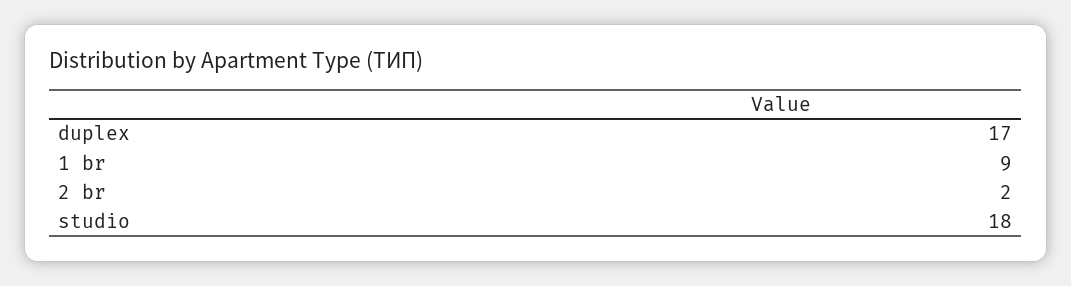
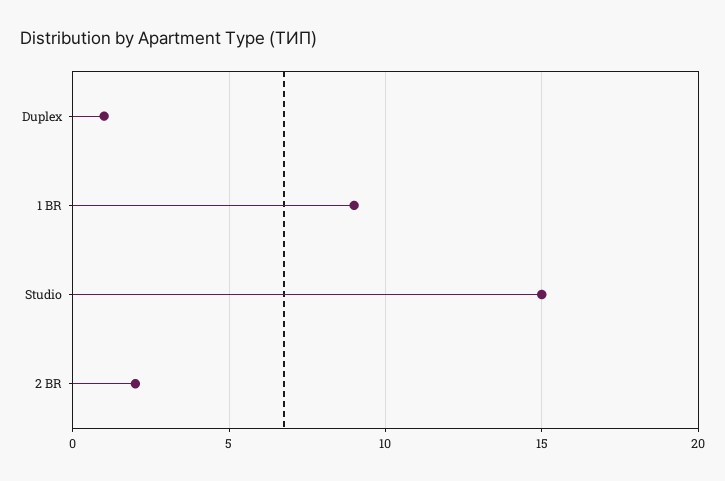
duplex: 17 -> 1
studio: 18 -> 15

